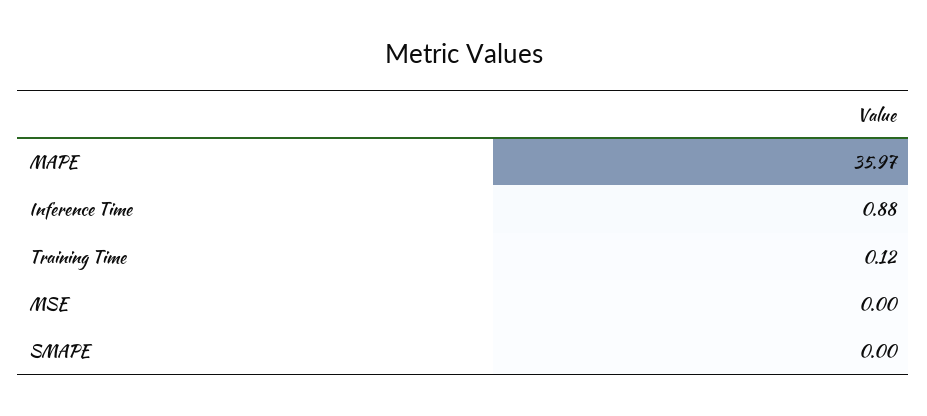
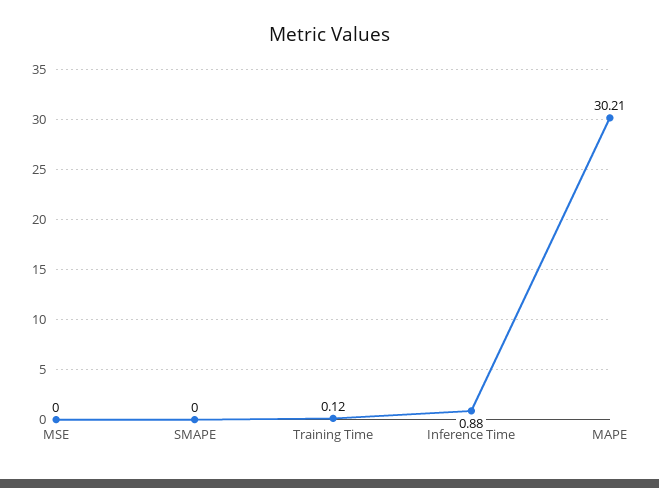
MAPE: 35.97 -> 30.21

